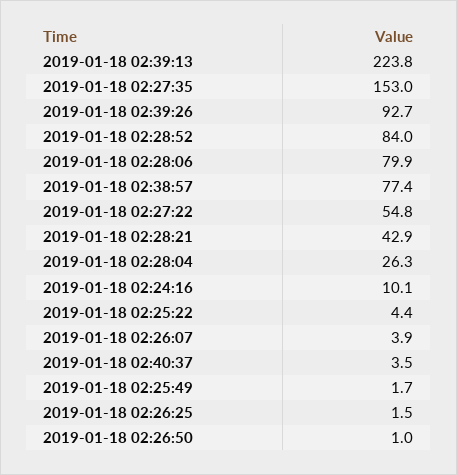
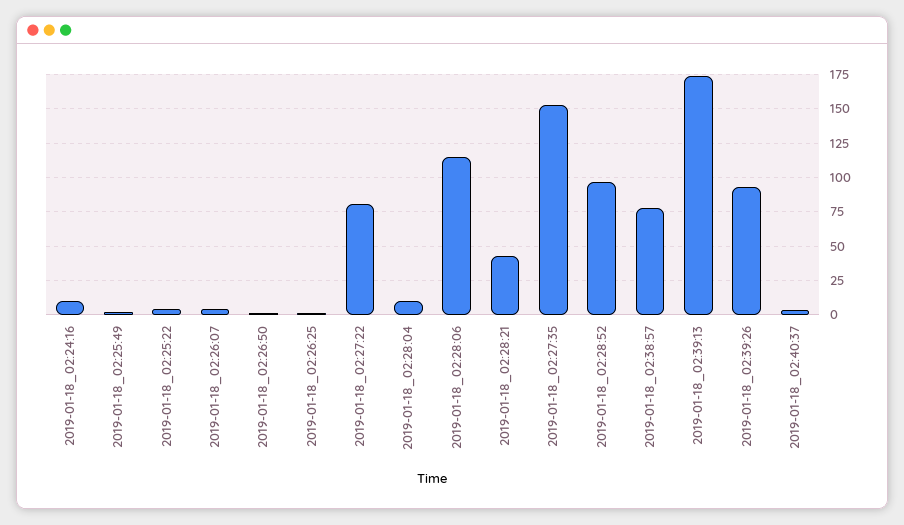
2019-01-18 02:39:13: 223.8 -> 175
2019-01-18 02:28:52: 84 -> 95
2019-01-18 02:28:06: 79.9 -> 115
2019-01-18 02:27:22: 54.8 -> 80
2019-01-18 02:28:04: 26.3 -> 10

